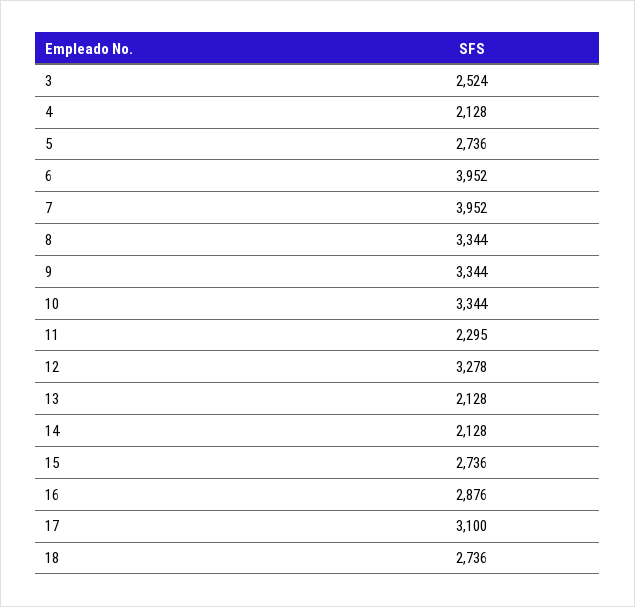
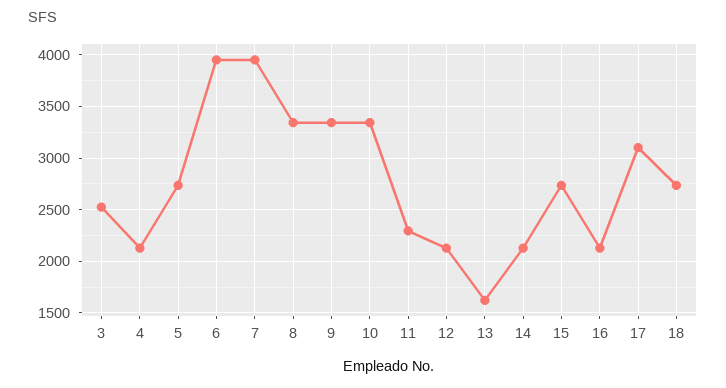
12: 3278 -> 2100
13: 2128 -> 1600
16: 2876 -> 2100

